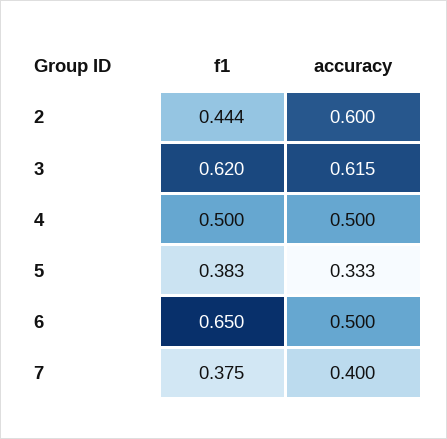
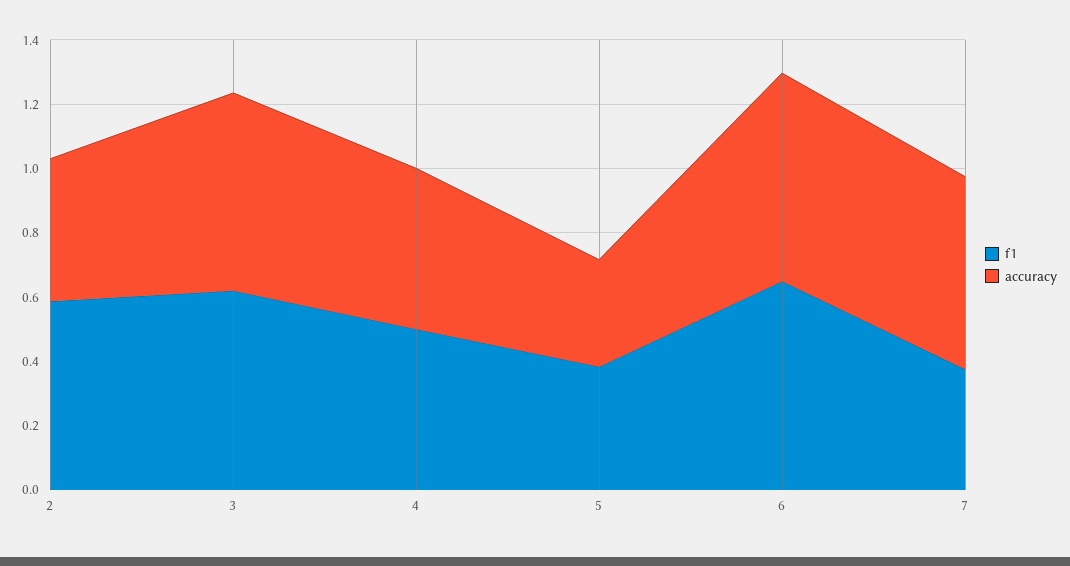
f1, 2: 0.444 -> 0.6
accuracy, 2: 0.6 -> 0.45
accuracy, 6: 0.5 -> 0.65
accuracy, 7: 0.4 -> 0.6

